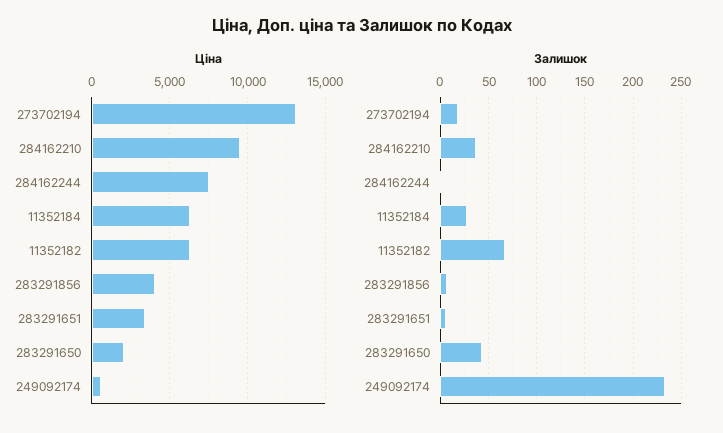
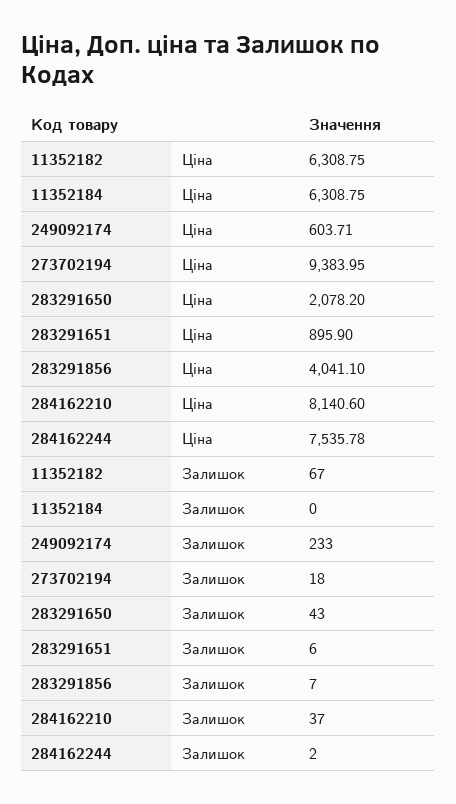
Ціна, 273702194: 13000 -> 9383.95
Ціна, 284162210: 9500 -> 8140.6
Ціна, 283291651: 3500 -> 895.9
Залишок, 11352184: 30 -> 0

